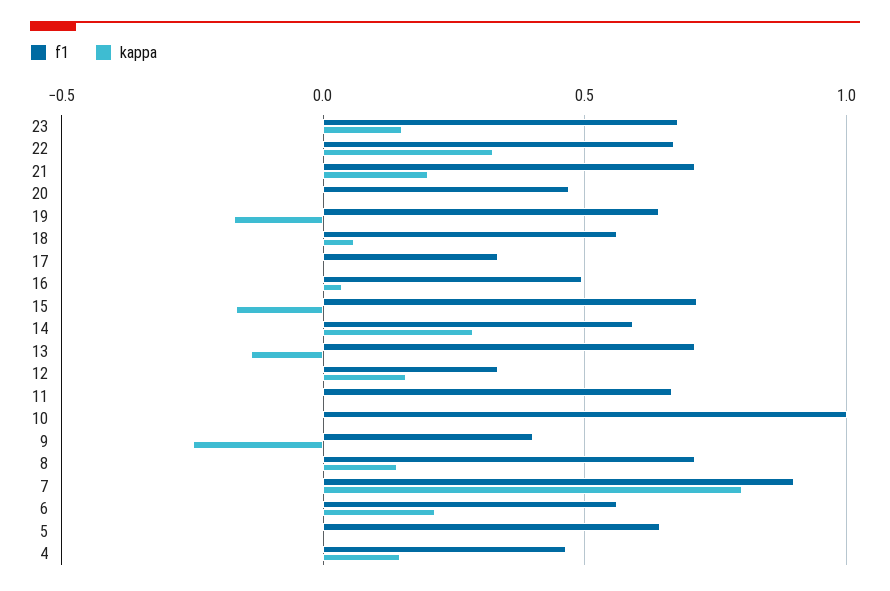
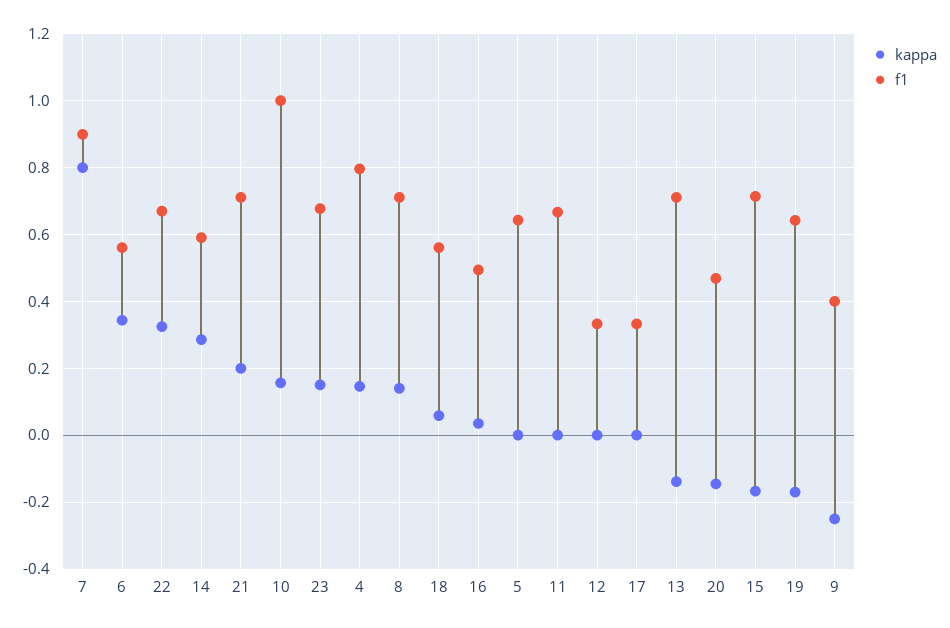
kappa, 20: 0 -> -0.14
kappa, 12: 0.15 -> 0
kappa, 10: 0 -> 0.16
kappa, 6: 0.2 -> 0.34
f1, 4: 0.45 -> 0.8

